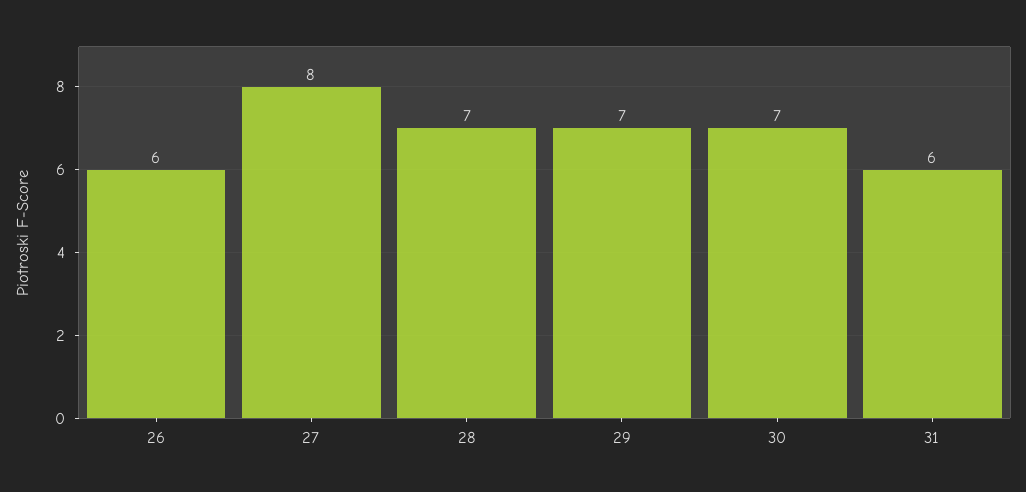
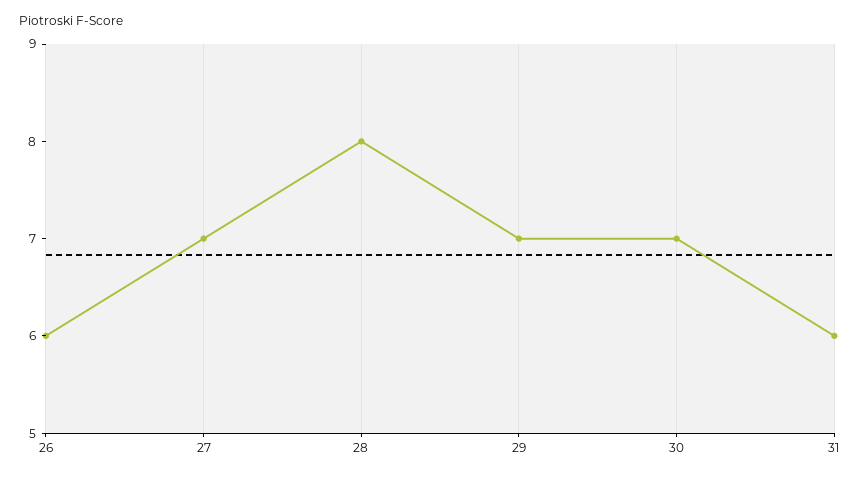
27: 8 -> 7
28: 7 -> 8

